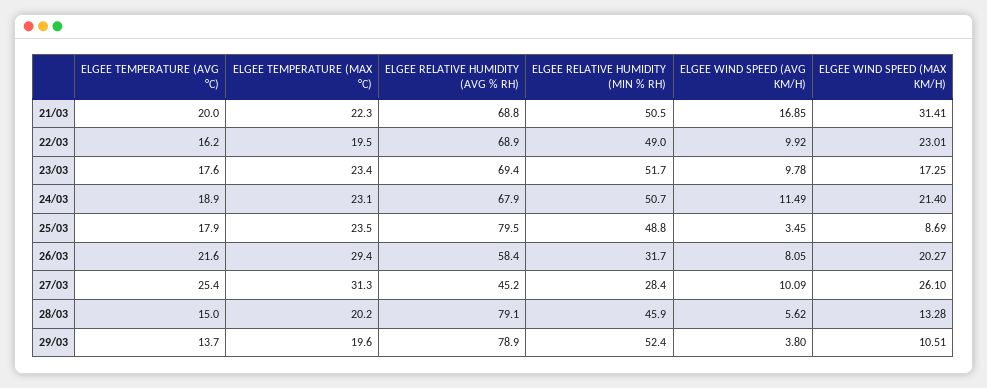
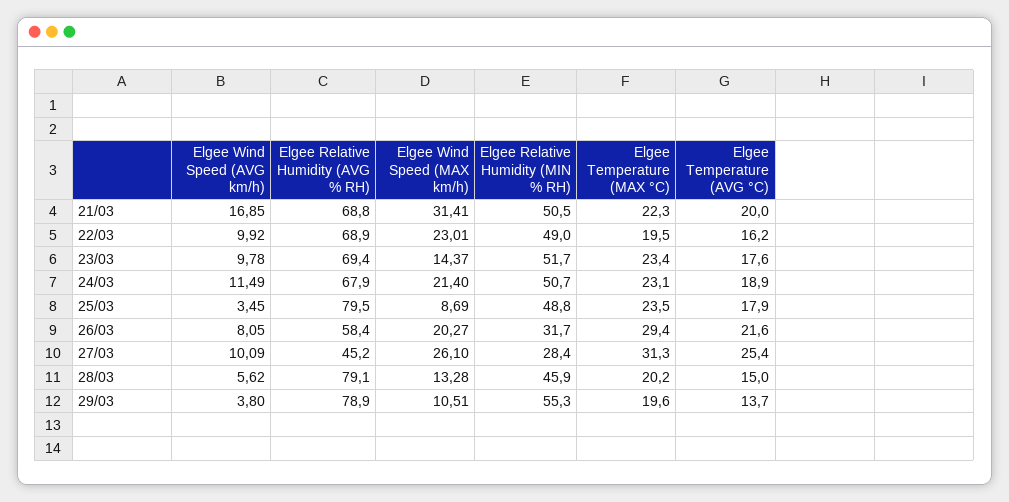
ELGEE WIND SPEED (MAX KM/H), 23/03: 17.25 -> 14.37
ELGEE RELATIVE HUMIDITY (MIN % RH), 29/03: 52.4 -> 55.3

